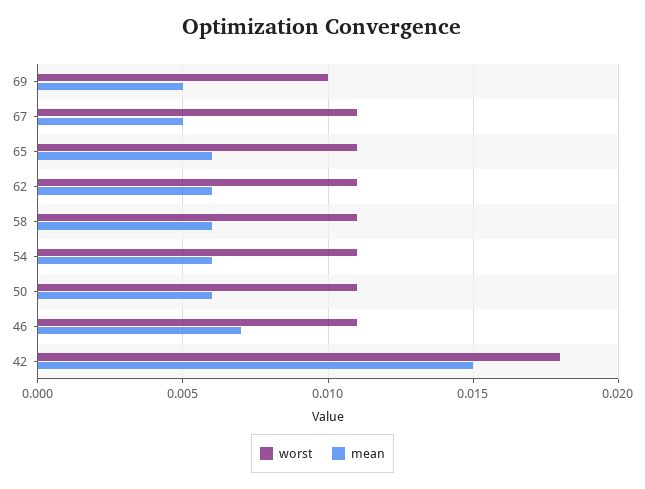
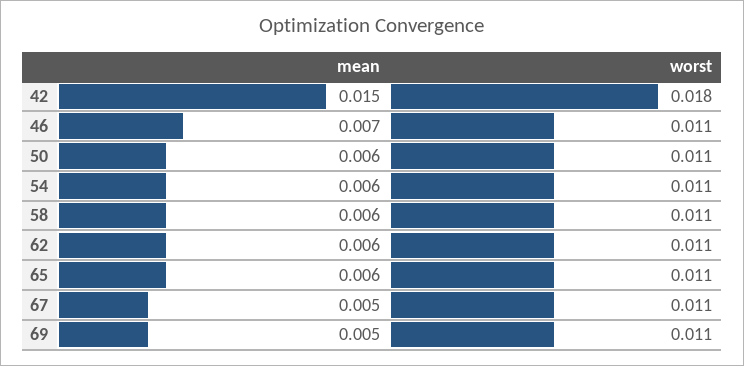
worst, 69: 0.01 -> 0.011

